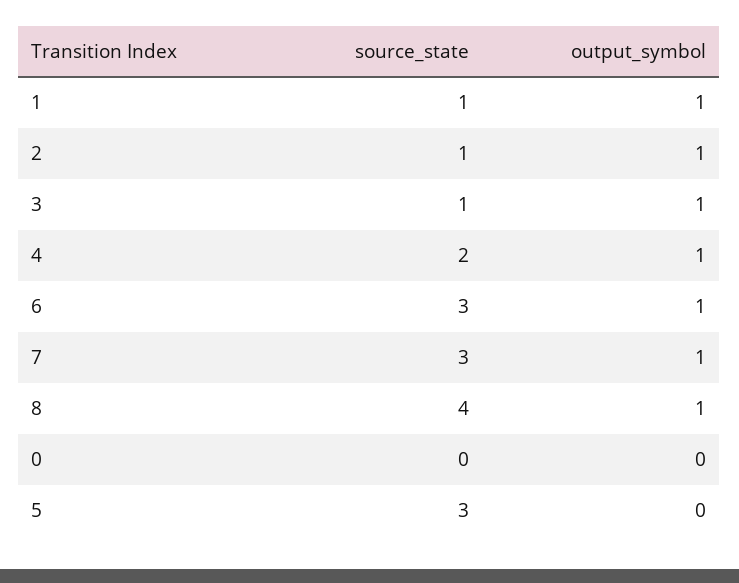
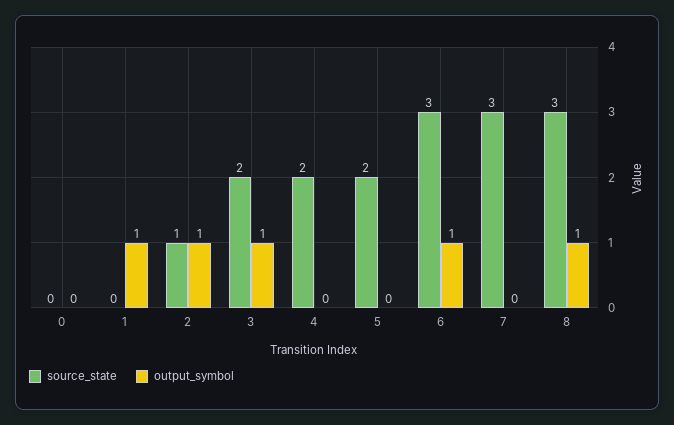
source_state, 1: 1 -> 0
source_state, 3: 1 -> 2
output_symbol, 4: 1 -> 0
output_symbol, 7: 1 -> 0
source_state, 8: 4 -> 3
source_state, 5: 3 -> 2

